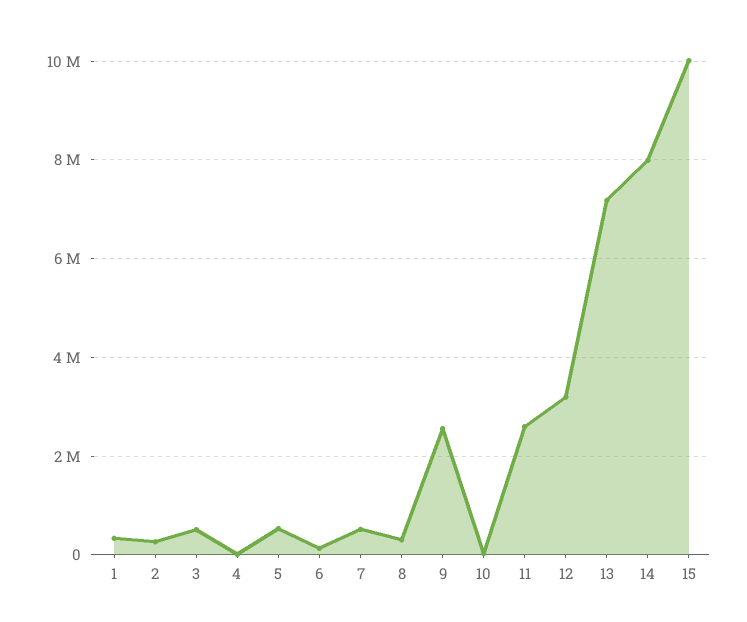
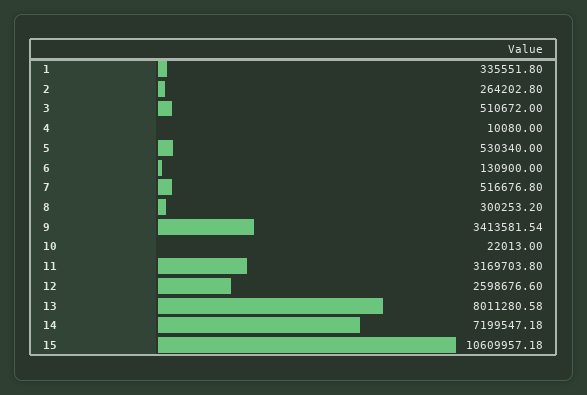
9: 2600000 -> 3413581.54
11: 2600000 -> 3169703.8
12: 3200000 -> 2598676.6
13: 7200000 -> 8011280.58
14: 8000000 -> 7199547.18
15: 10000000 -> 10609957.18

